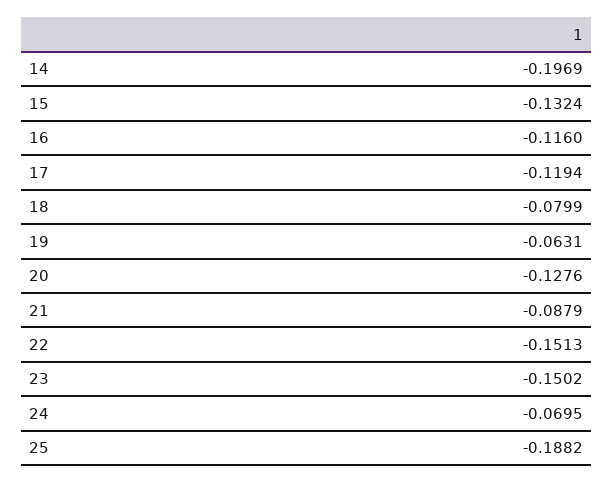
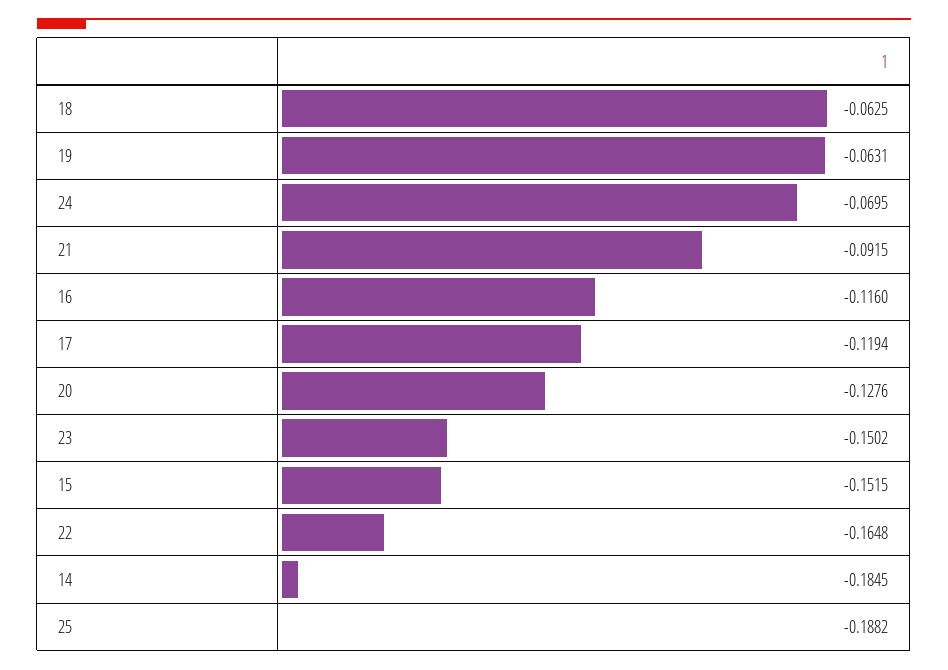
14: -0.1969 -> -0.1845
15: -0.1324 -> -0.1515
18: -0.0799 -> -0.0625
21: -0.0879 -> -0.0915
22: -0.1513 -> -0.1648

